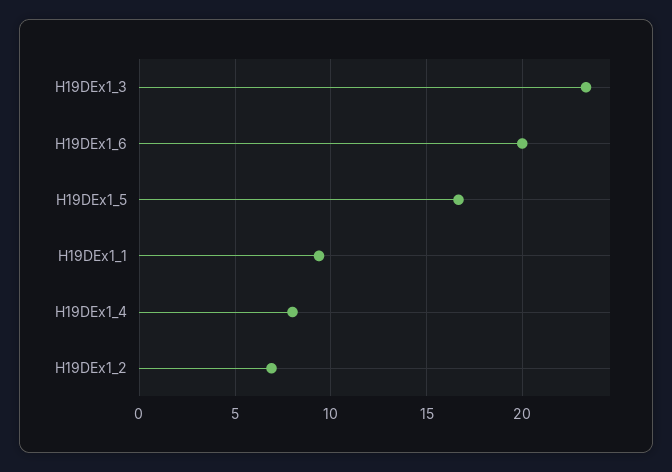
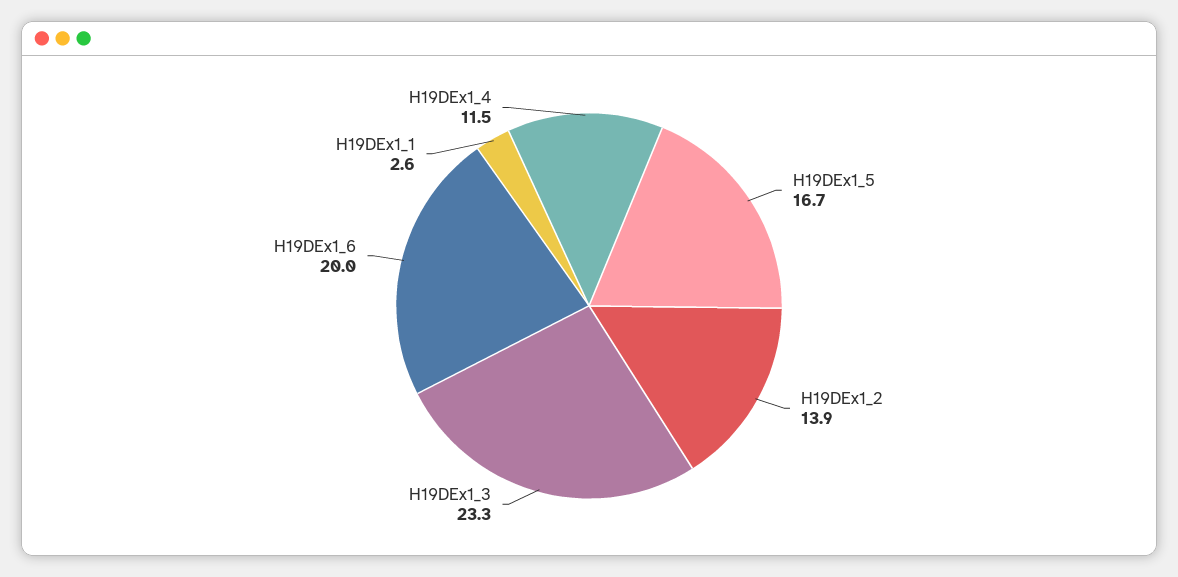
H19DEx1_1: 9.5 -> 2.6
H19DEx1_4: 8 -> 11.5
H19DEx1_2: 7 -> 13.9

